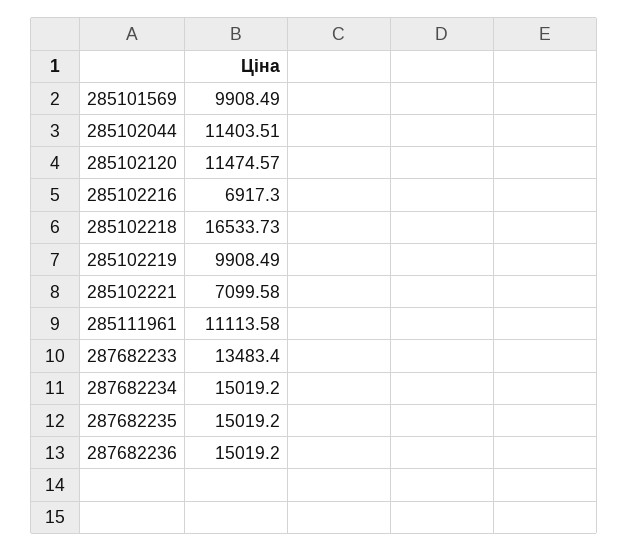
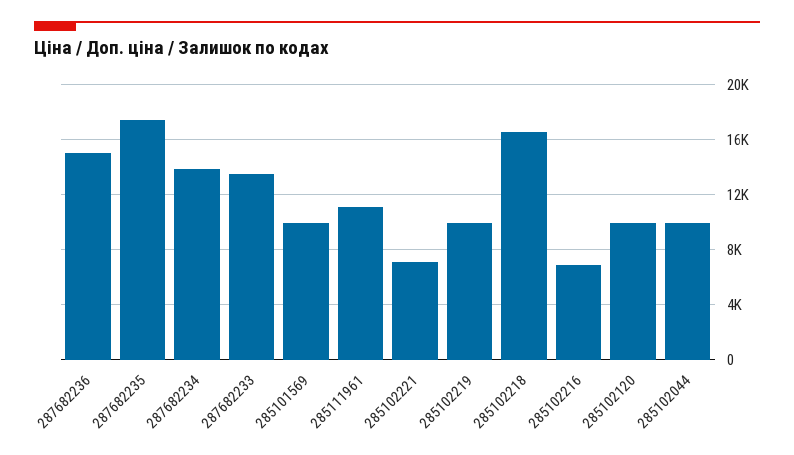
285102044: 11403.51 -> 10000
285102120: 11474.57 -> 10000
287682234: 15019.2 -> 14000
287682235: 15019.2 -> 17500

